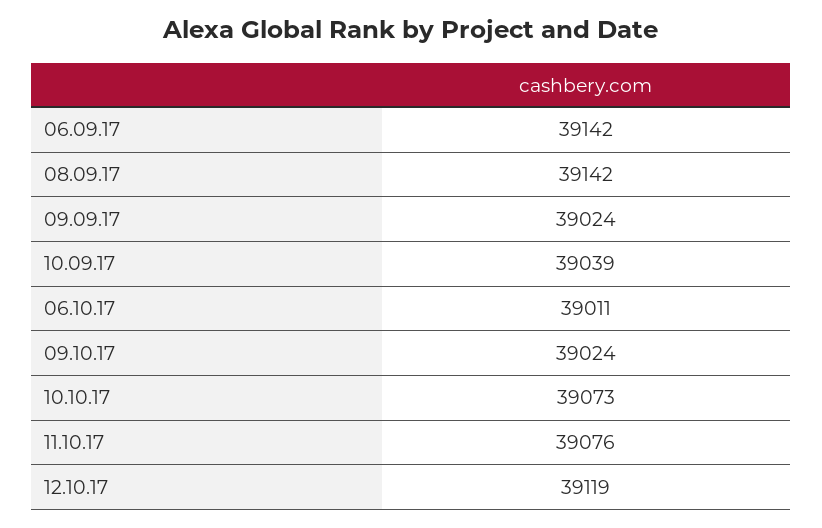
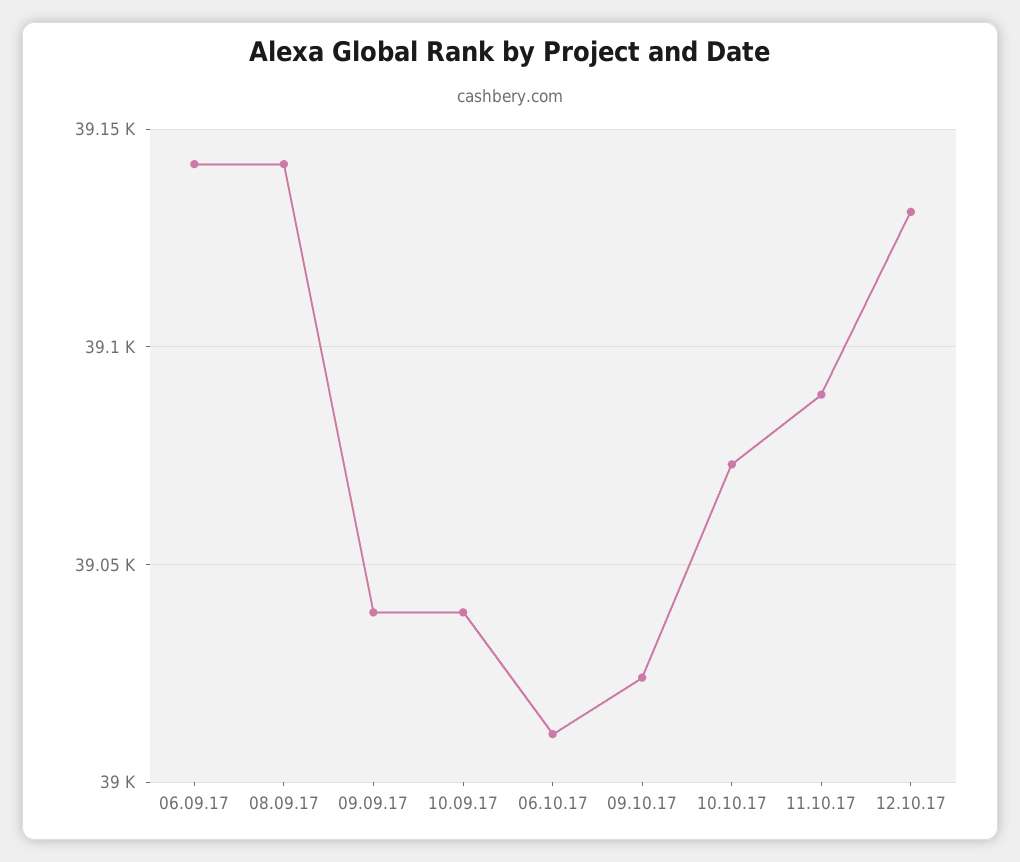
09.09.17: 39024 -> 39040
11.10.17: 39076 -> 39090
12.10.17: 39119 -> 39130

